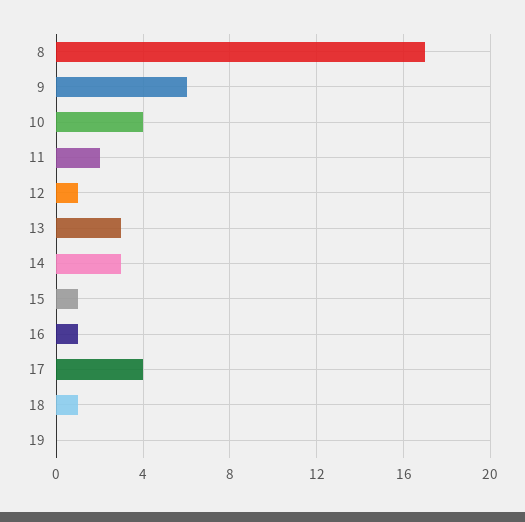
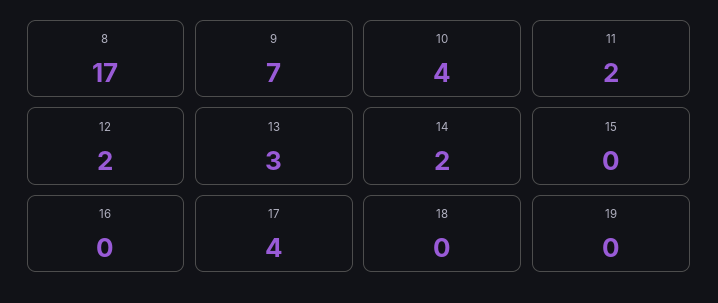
9: 6 -> 7
12: 1 -> 2
14: 3 -> 2
15: 1 -> 0
16: 1 -> 0
18: 1 -> 0

